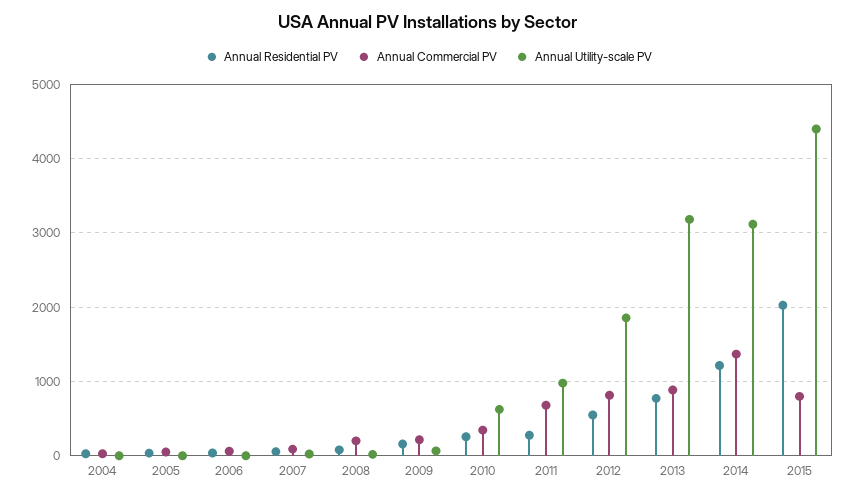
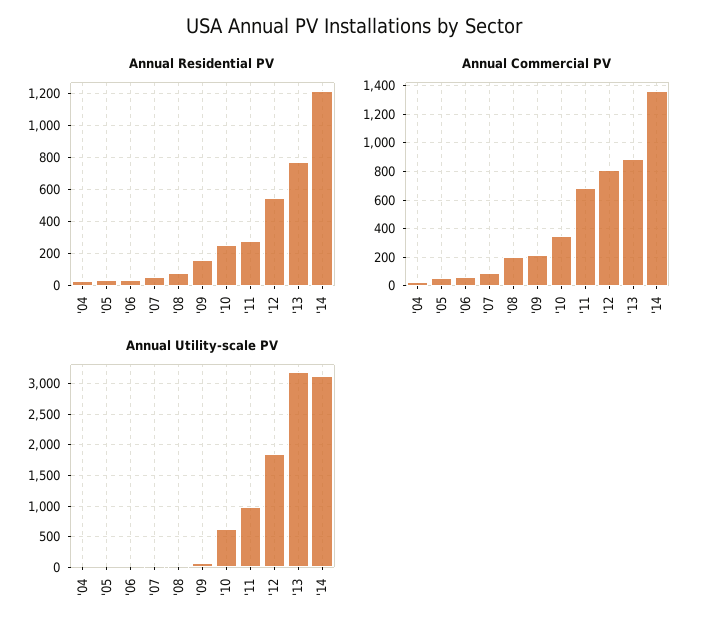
Annual Residential PV, 2015: 2000 -> none
Annual Commercial PV, 2015: 800 -> none
Annual Utility-scale PV, 2015: 4400 -> none

